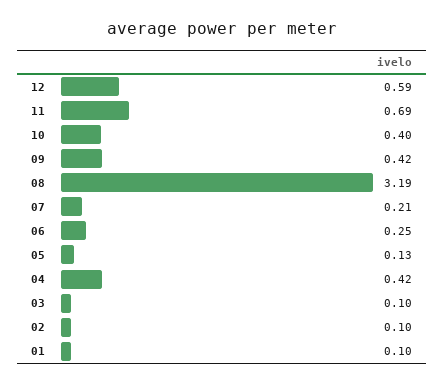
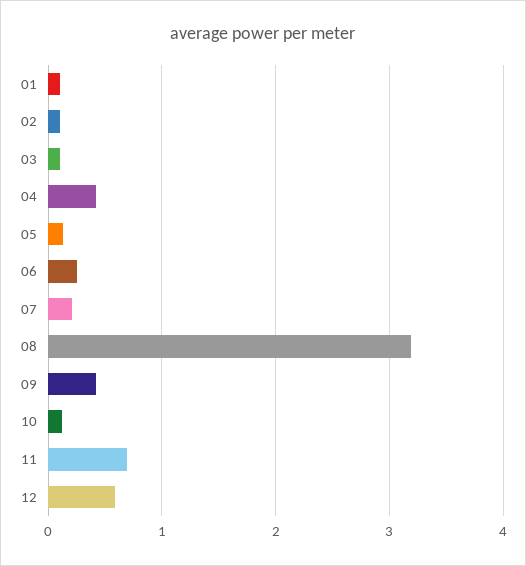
10: 0.4 -> 0.1

